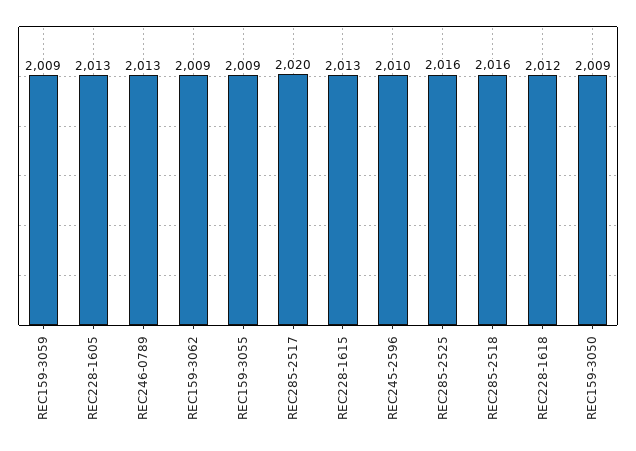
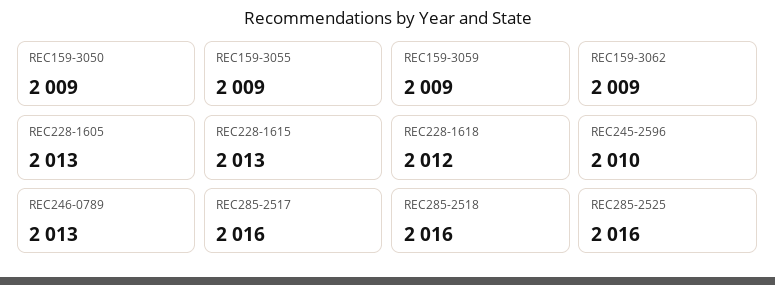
REC285-2517: 2020 -> 2016

